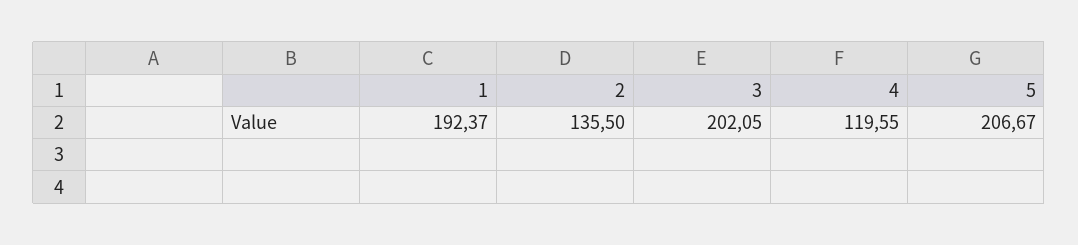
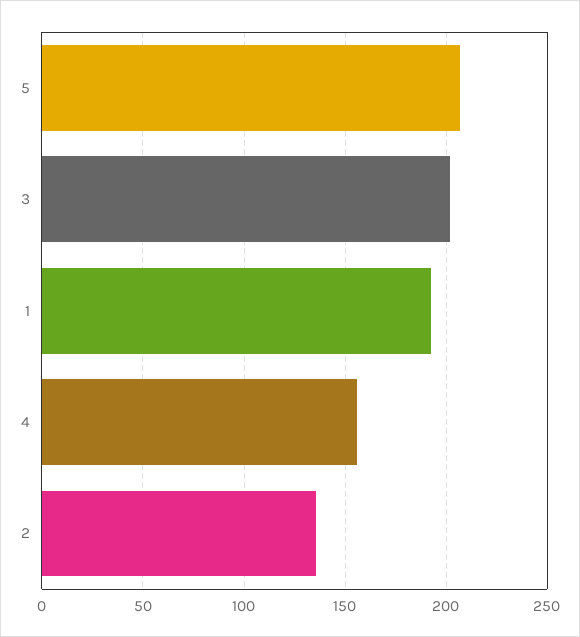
4: 119.55 -> 155

